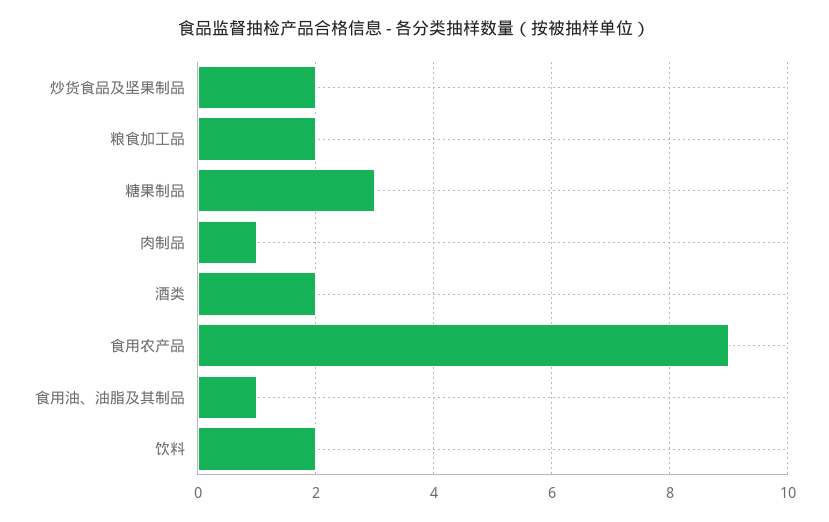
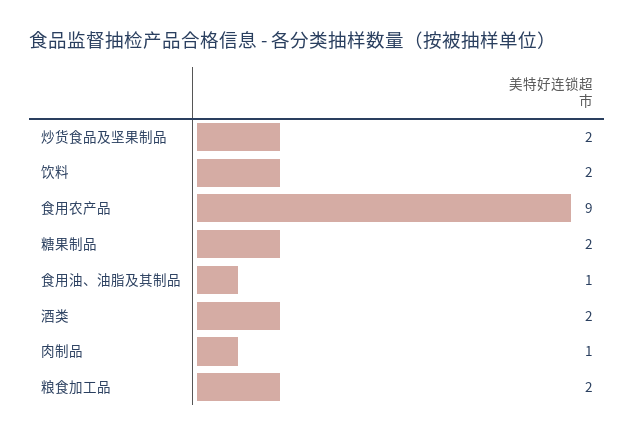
糖果制品: 3 -> 2

